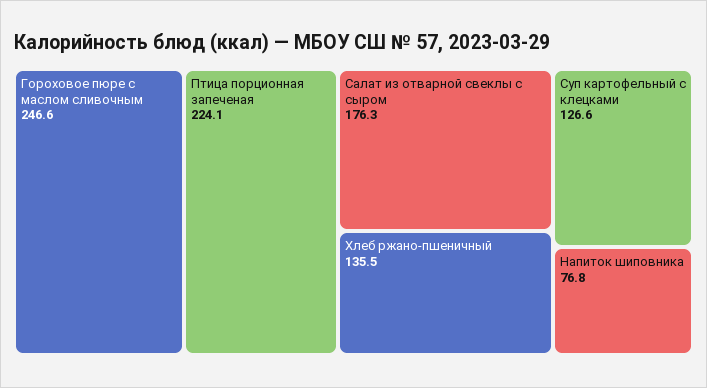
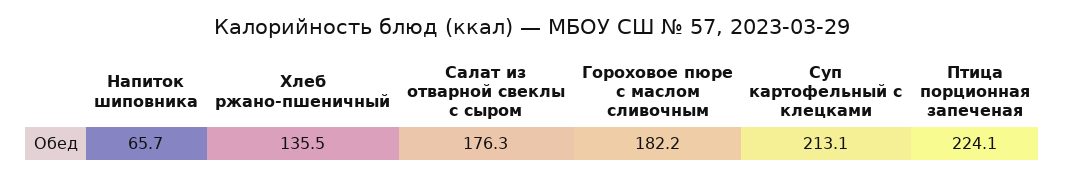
Гороховое пюре с маслом сливочным: 246.6 -> 182.2
Суп картофельный с клецками: 126.6 -> 213.1
Напиток шиповника: 76.8 -> 65.7

